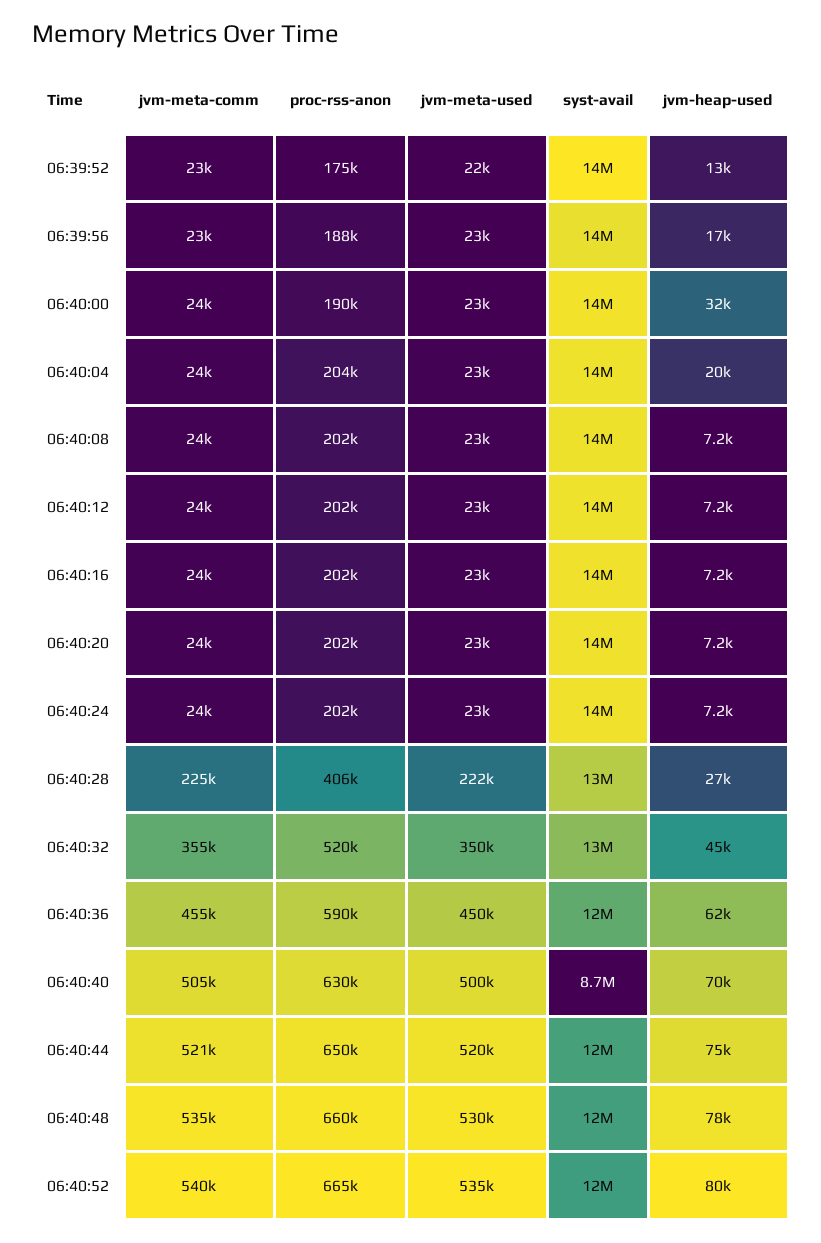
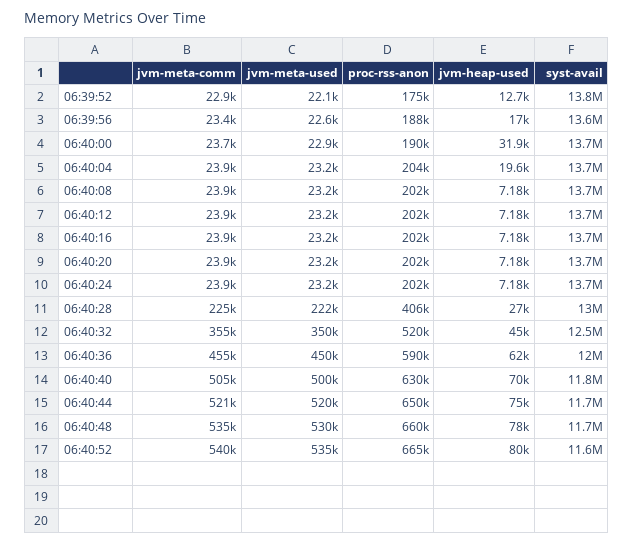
syst-avail, 06:40:40: 8700000 -> 11800000

